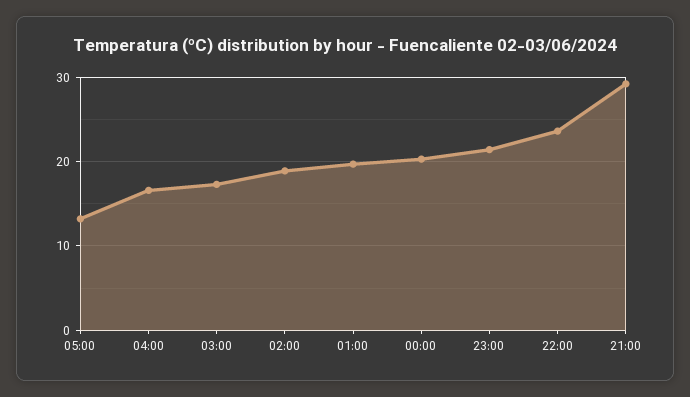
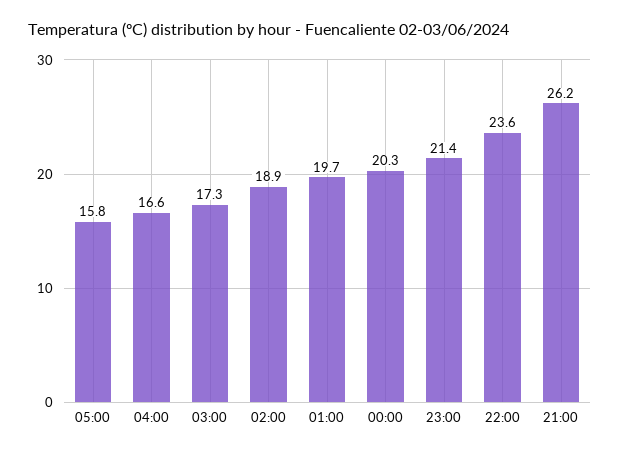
05:00: 13 -> 15.8
21:00: 29 -> 26.2

